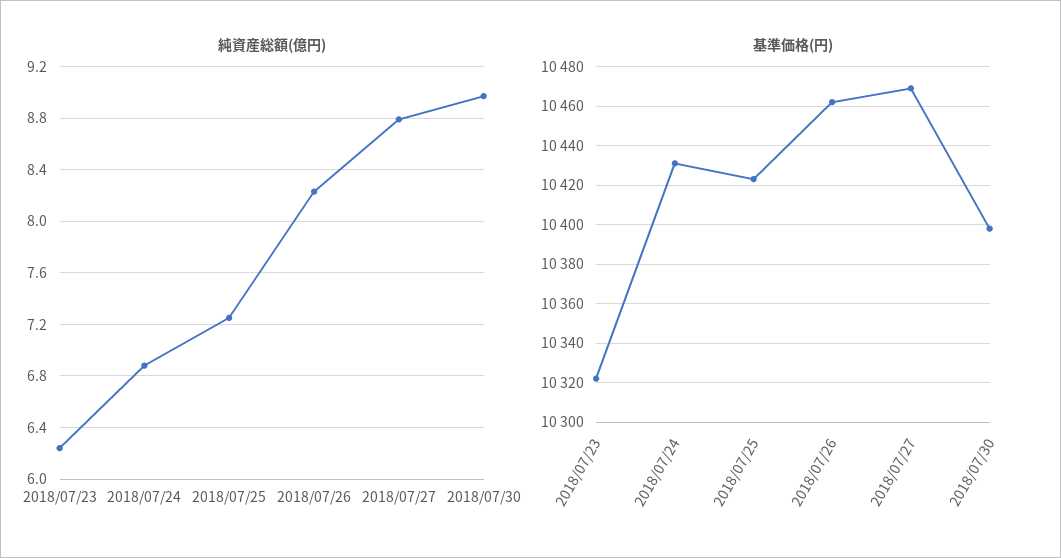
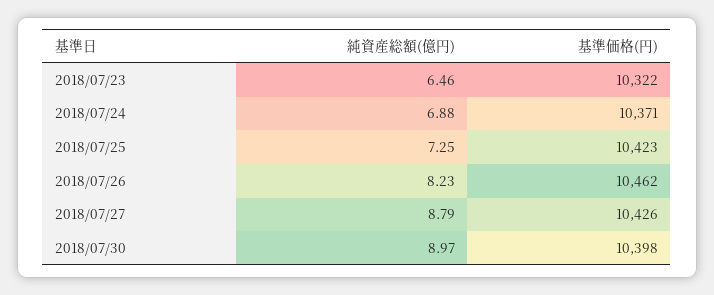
純資産総額(億円), 2018/07/23: 6.25 -> 6.46
基準価格(円), 2018/07/24: 10430 -> 10371
基準価格(円), 2018/07/27: 10470 -> 10426

